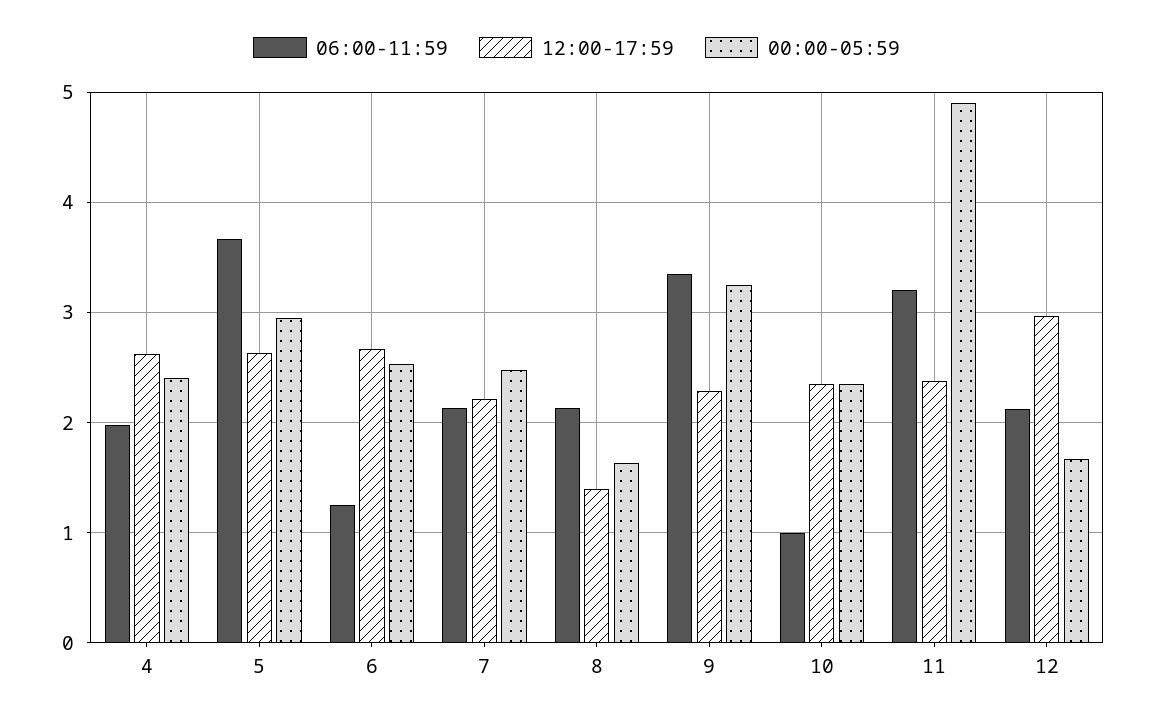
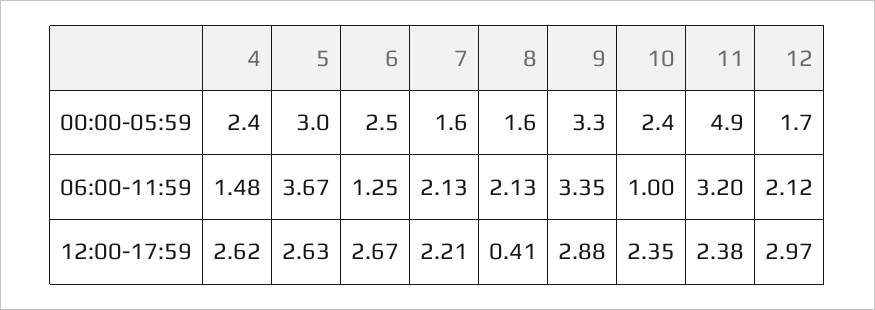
06:00-11:59, 4: 2 -> 1.48
00:00-05:59, 7: 2.5 -> 1.6
12:00-17:59, 8: 1.4 -> 0.41
12:00-17:59, 9: 2.3 -> 2.88

